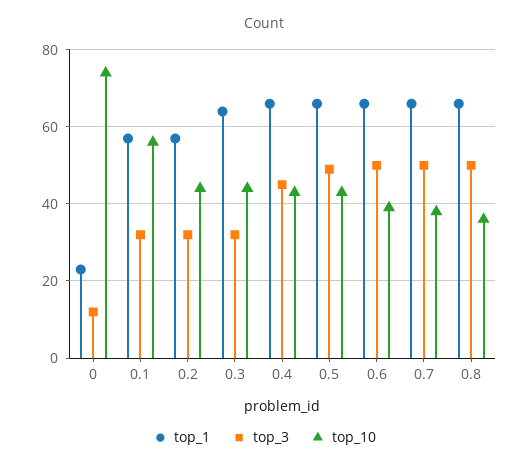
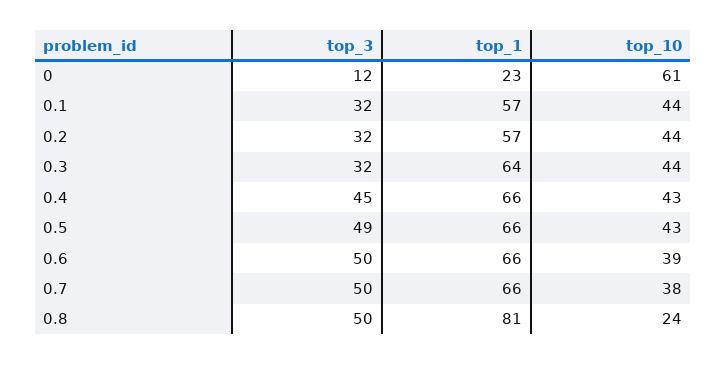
top_10, 0: 75 -> 61
top_10, 0.1: 55 -> 44
top_1, 0.8: 65 -> 81
top_10, 0.8: 35 -> 24

